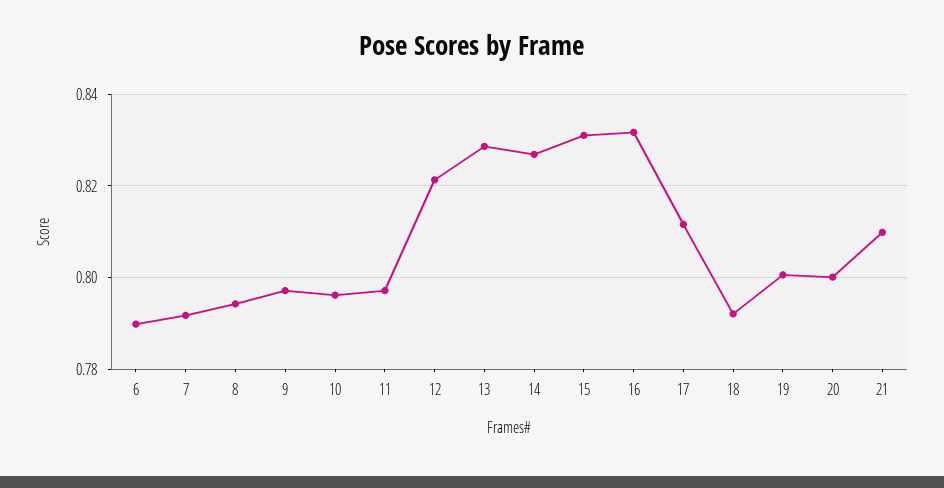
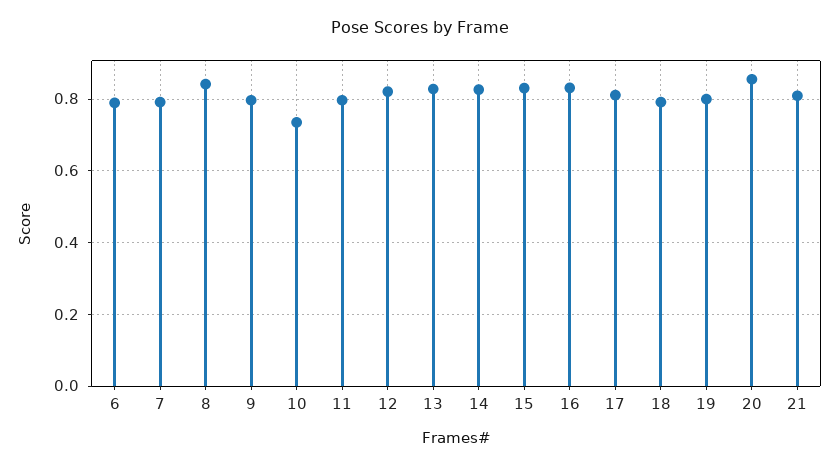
8: 0.794 -> 0.84
10: 0.796 -> 0.74
20: 0.8 -> 0.86

